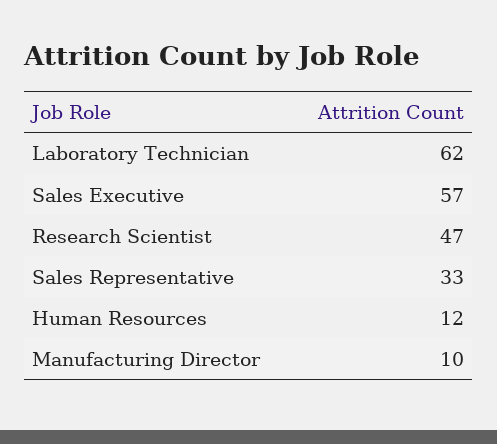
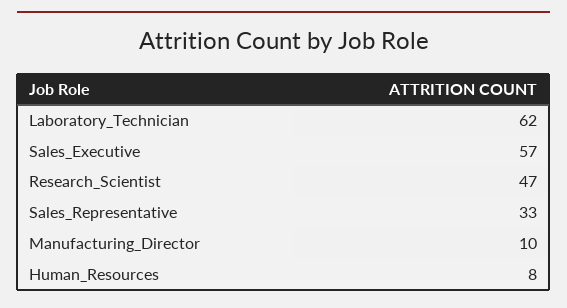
Human Resources: 12 -> 8

